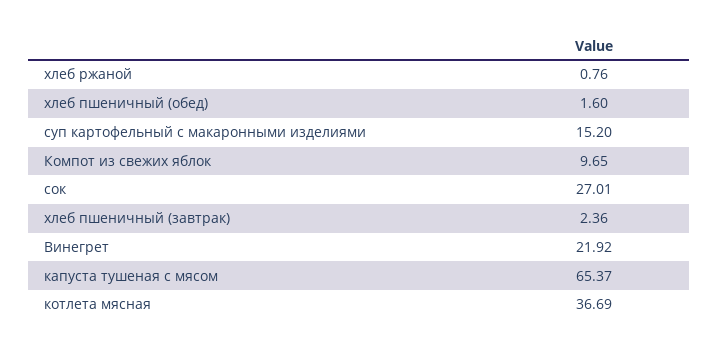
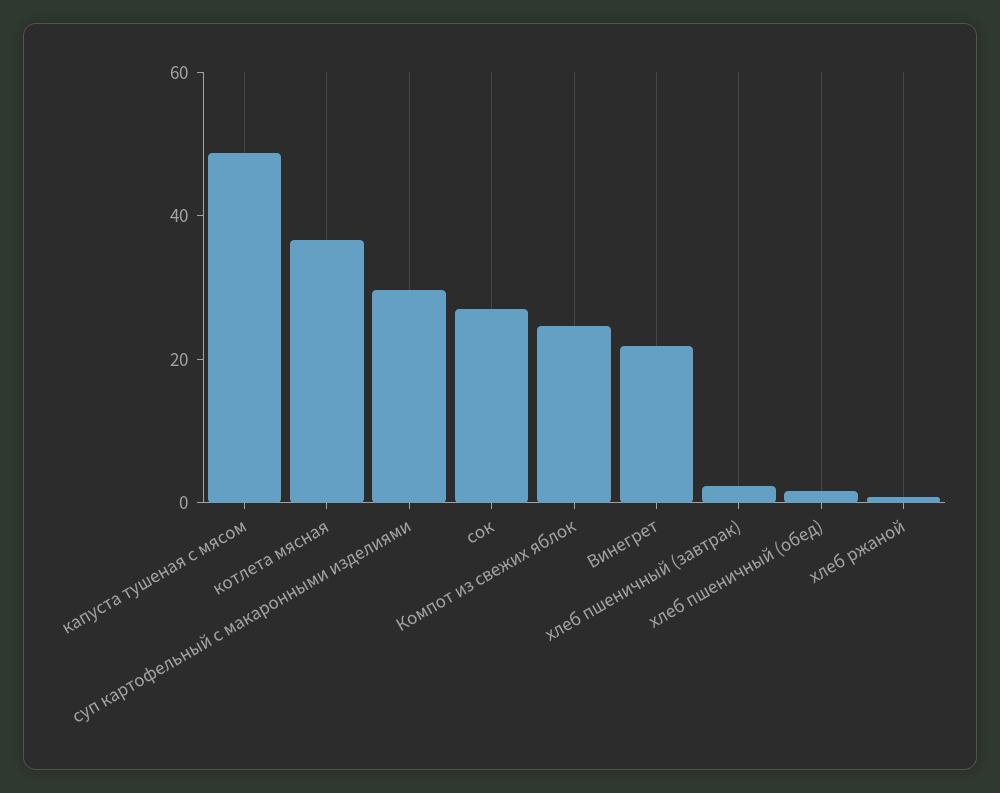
суп картофельный с макаронными изделиями: 15.2 -> 30
Компот из свежих яблок: 9.65 -> 25
капуста тушеная с мясом: 65.37 -> 50

